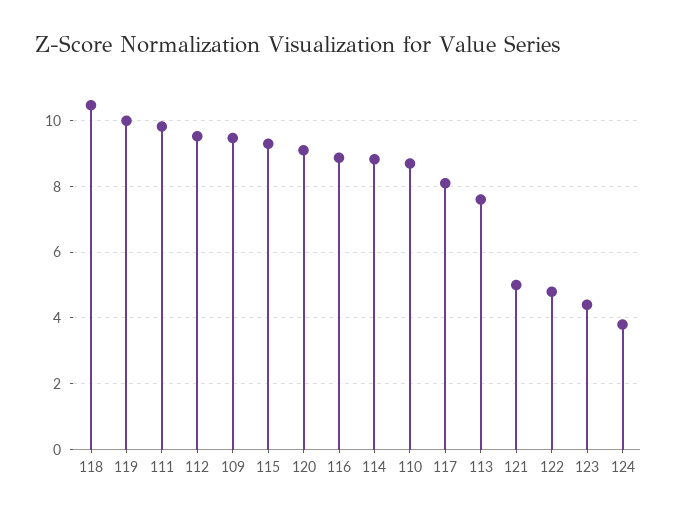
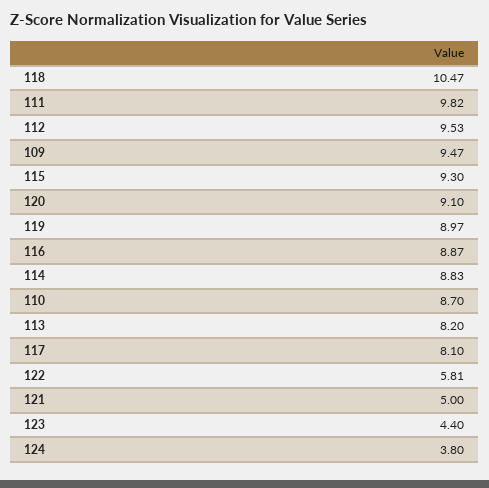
119: 10 -> 8.97
113: 7.6 -> 8.2
122: 4.8 -> 5.81

